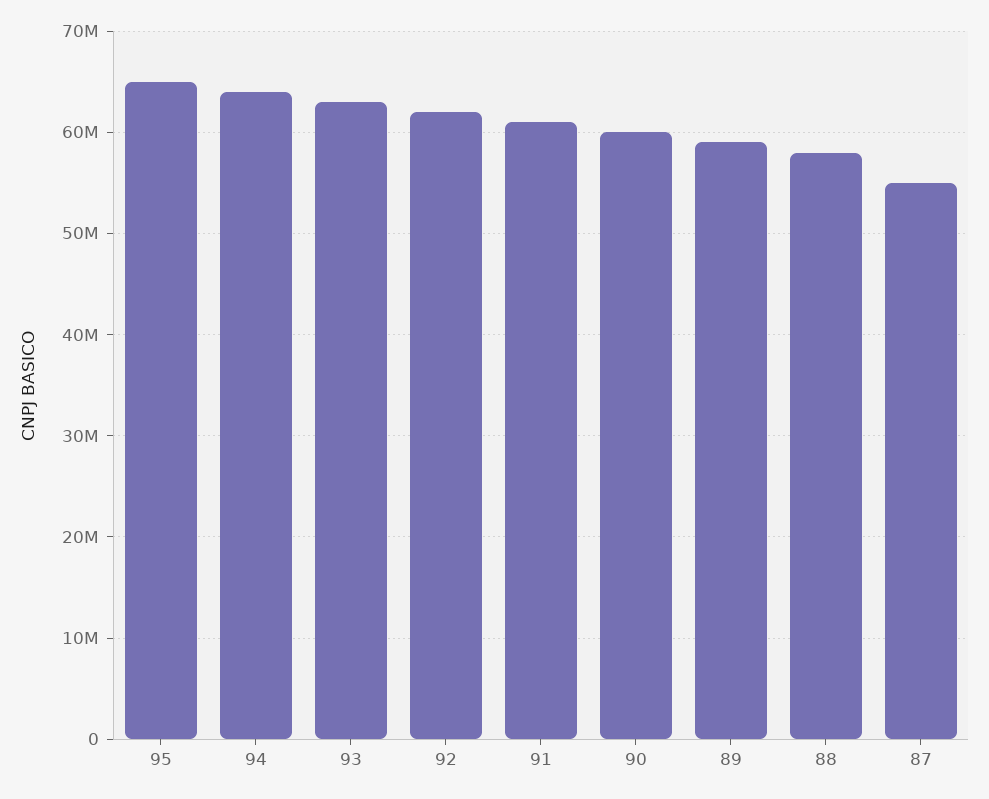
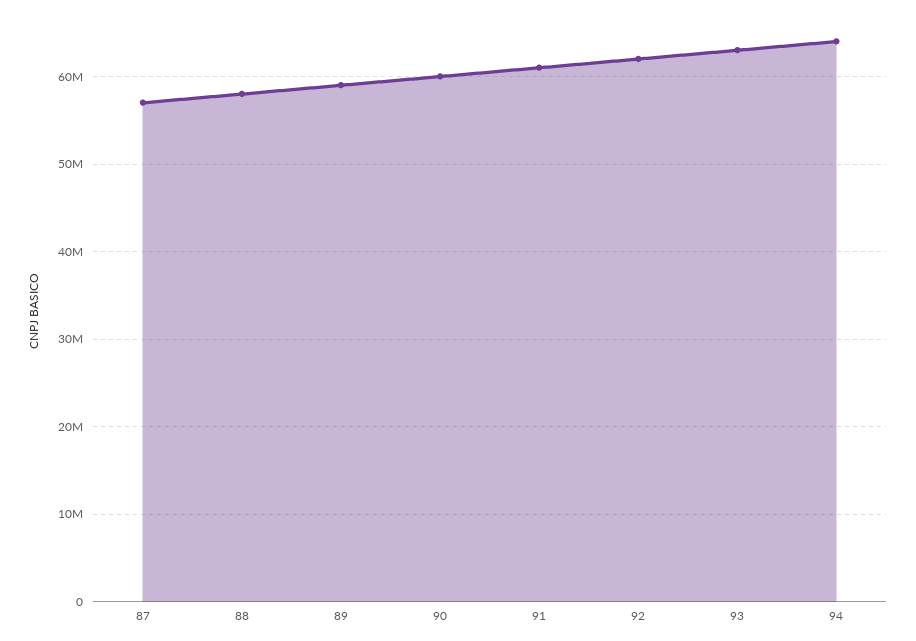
95: 65000000 -> none
87: 55000000 -> 57000000

